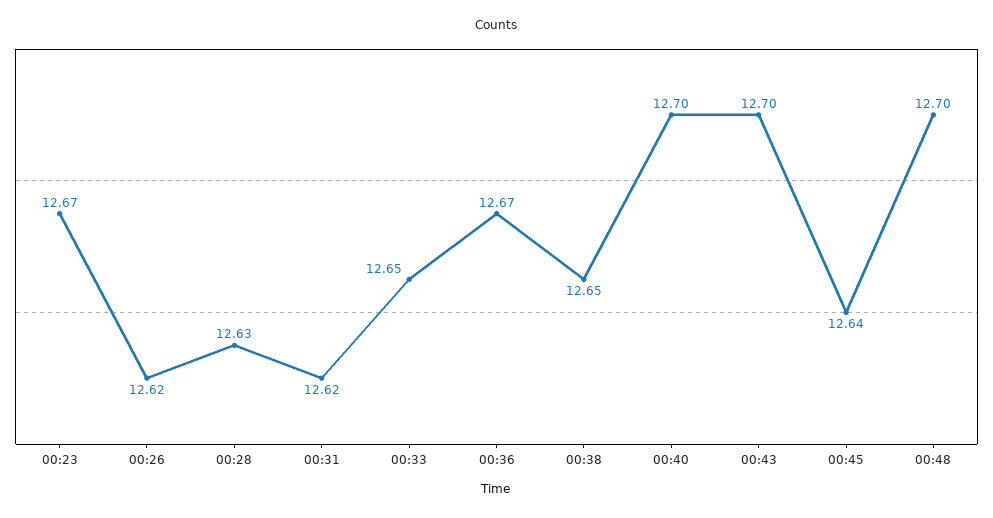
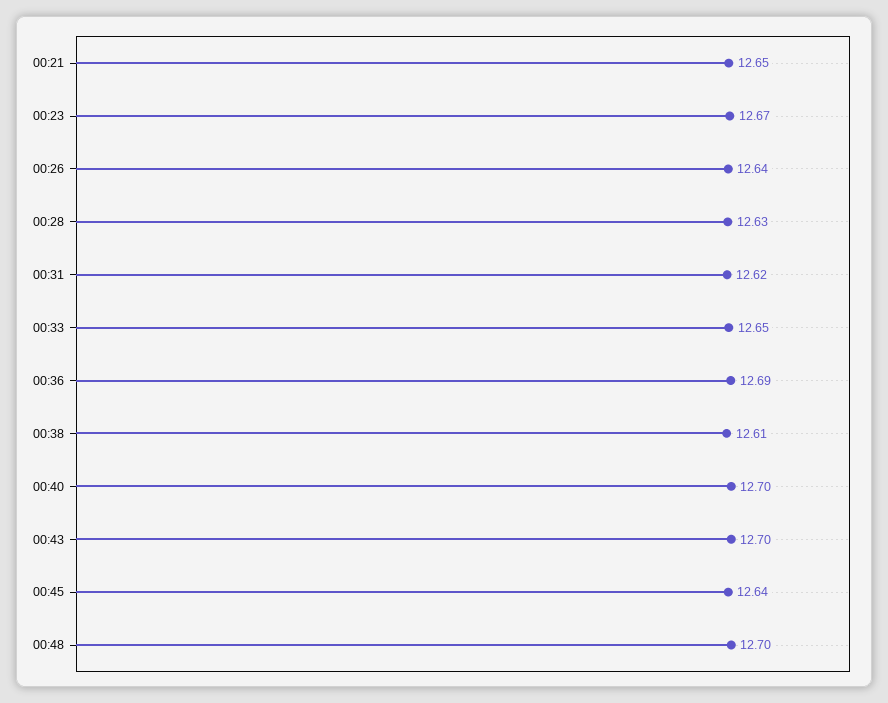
00:26: 12.62 -> 12.64
00:36: 12.67 -> 12.69
00:38: 12.65 -> 12.61
00:21: none -> 12.65

